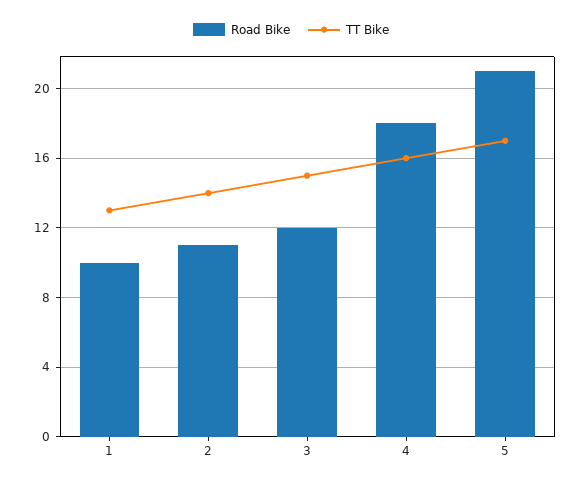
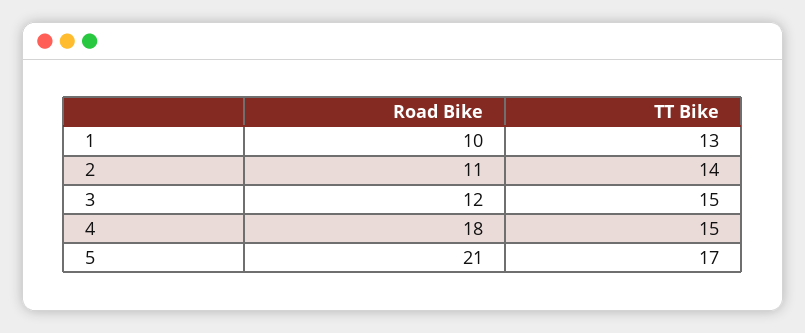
TT Bike, 4: 16 -> 15

